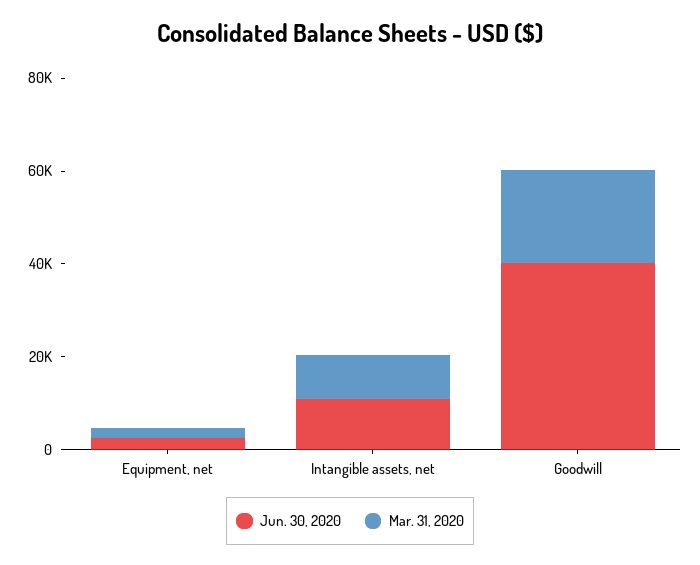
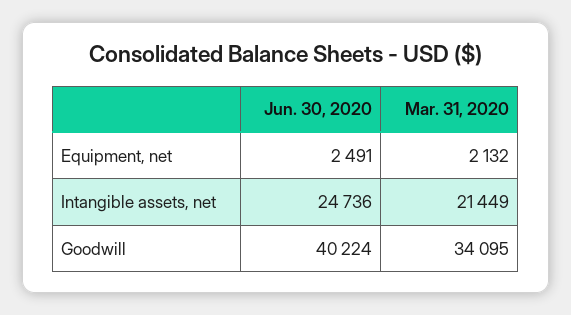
Jun. 30, 2020, Intangible assets, net: 10000 -> 24736
Mar. 31, 2020, Intangible assets, net: 10000 -> 21449
Mar. 31, 2020, Goodwill: 20000 -> 34095

